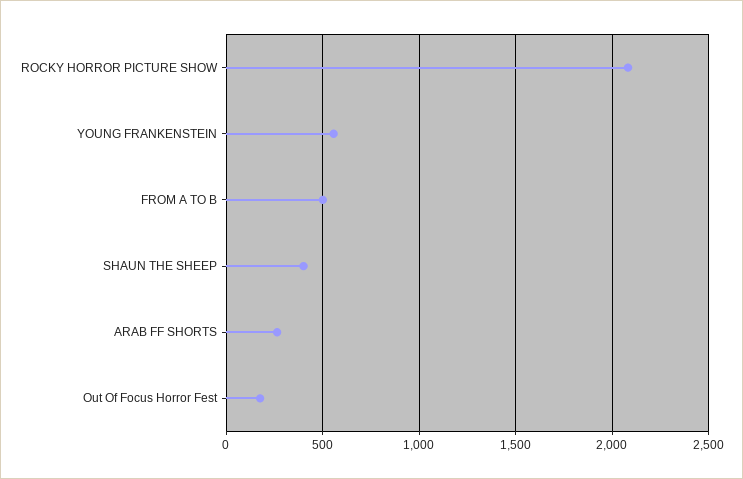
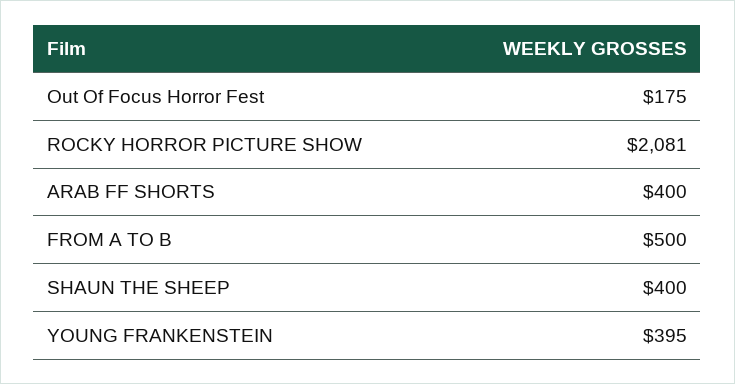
YOUNG FRANKENSTEIN: 550 -> 395
ARAB FF SHORTS: 250 -> 400

